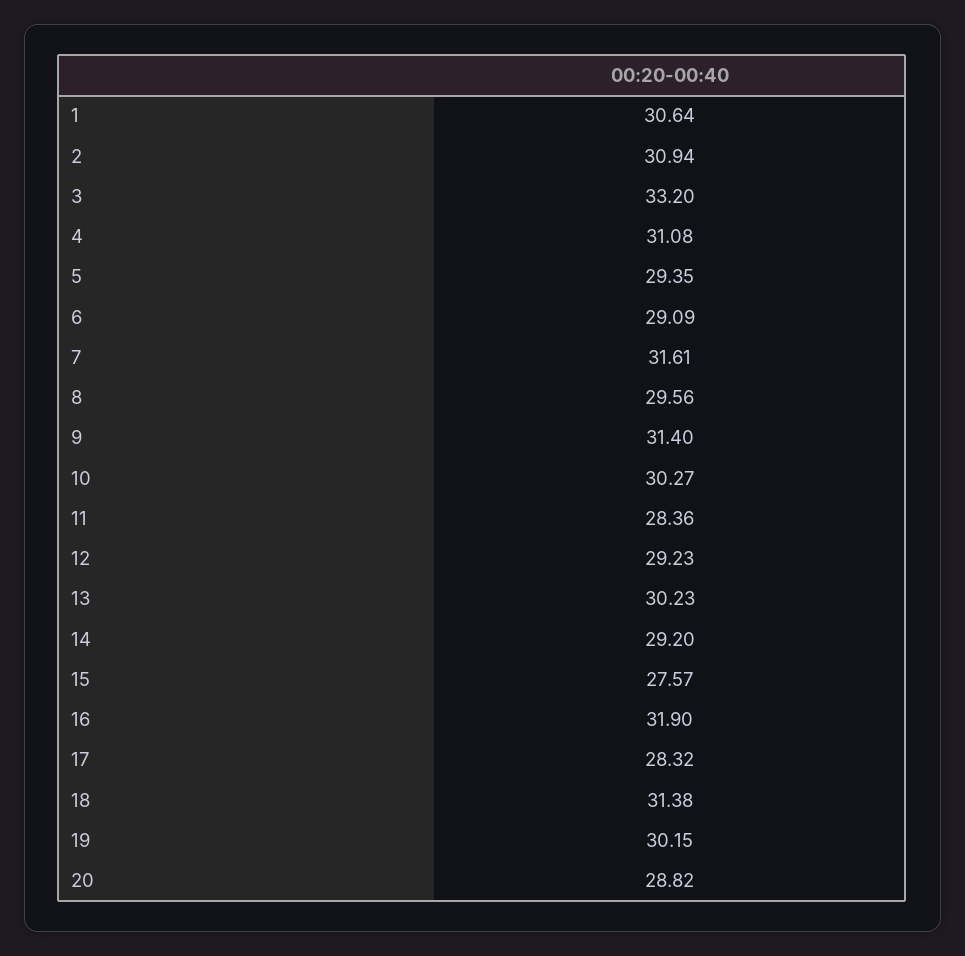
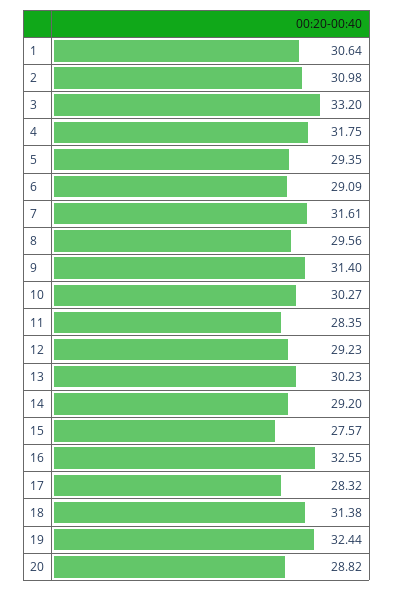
2: 30.94 -> 30.98
4: 31.08 -> 31.75
11: 28.36 -> 28.35
16: 31.9 -> 32.55
19: 30.15 -> 32.44

